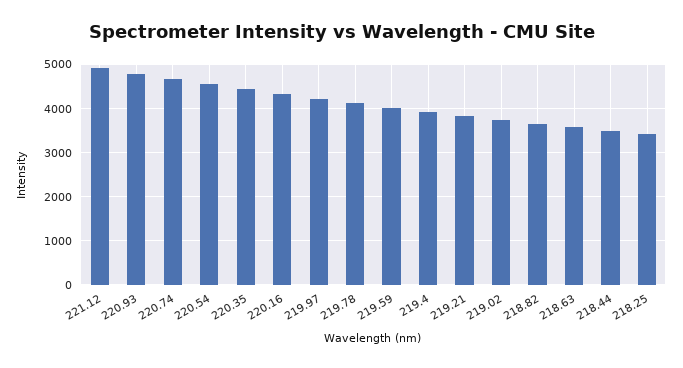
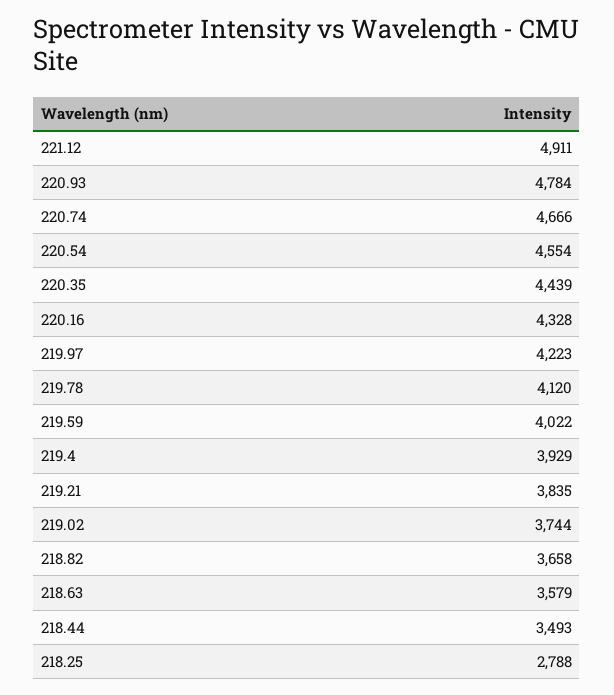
218.25: 3400 -> 2788

